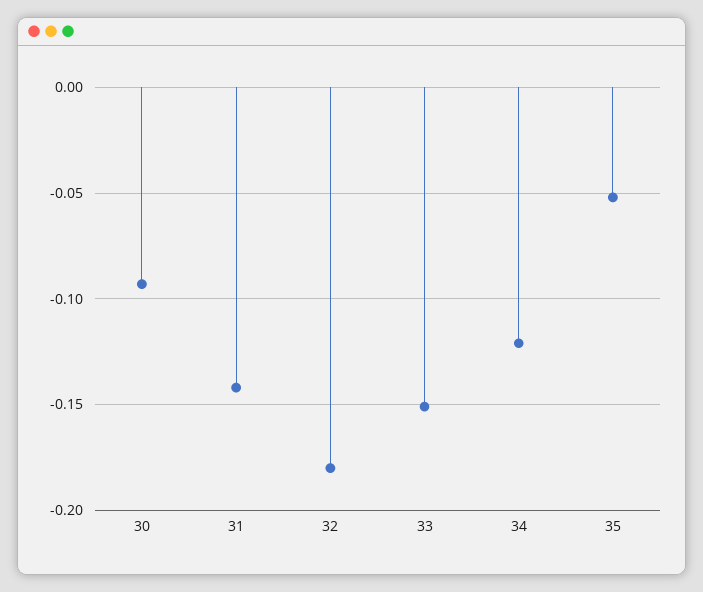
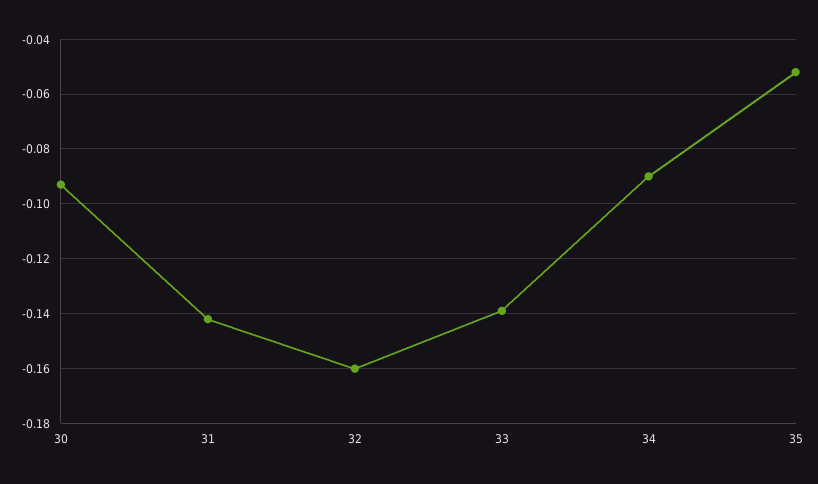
32: -0.18 -> -0.16
33: -0.15 -> -0.14
34: -0.12 -> -0.09

